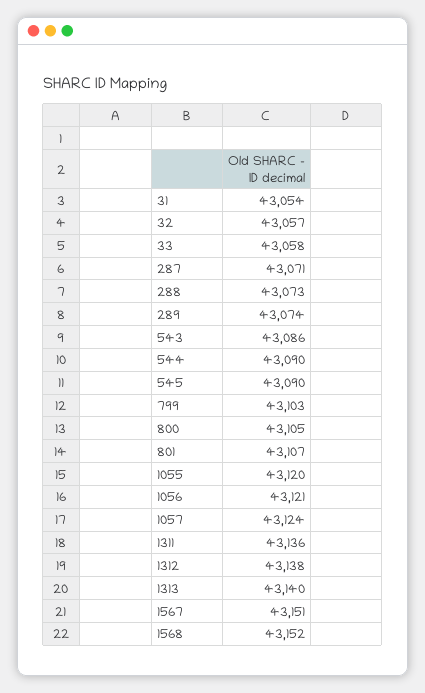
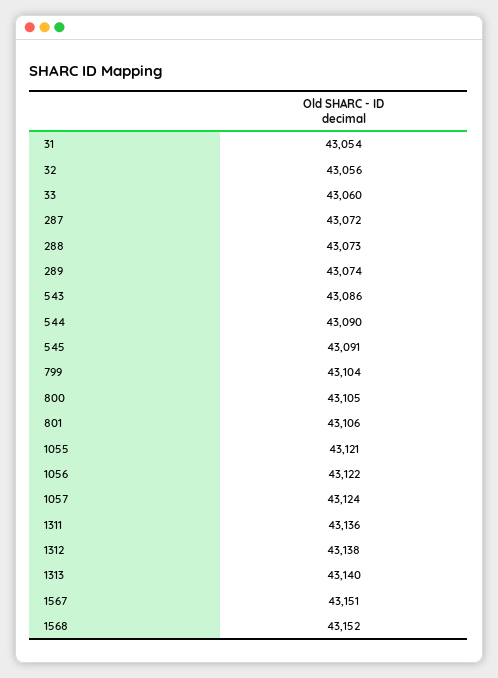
32: 43057 -> 43056
33: 43058 -> 43060
287: 43071 -> 43072
545: 43090 -> 43091
799: 43103 -> 43104
801: 43107 -> 43106
1055: 43120 -> 43121
1056: 43121 -> 43122

